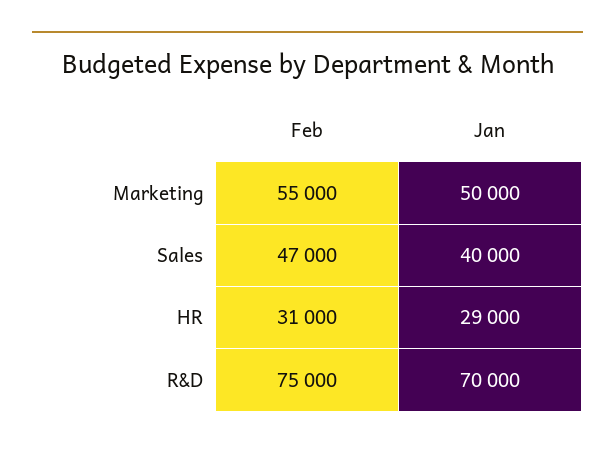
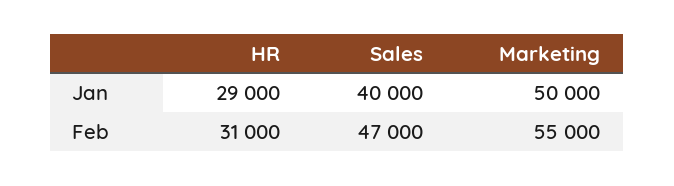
Feb, R&D: 75000 -> none
Jan, R&D: 70000 -> none

